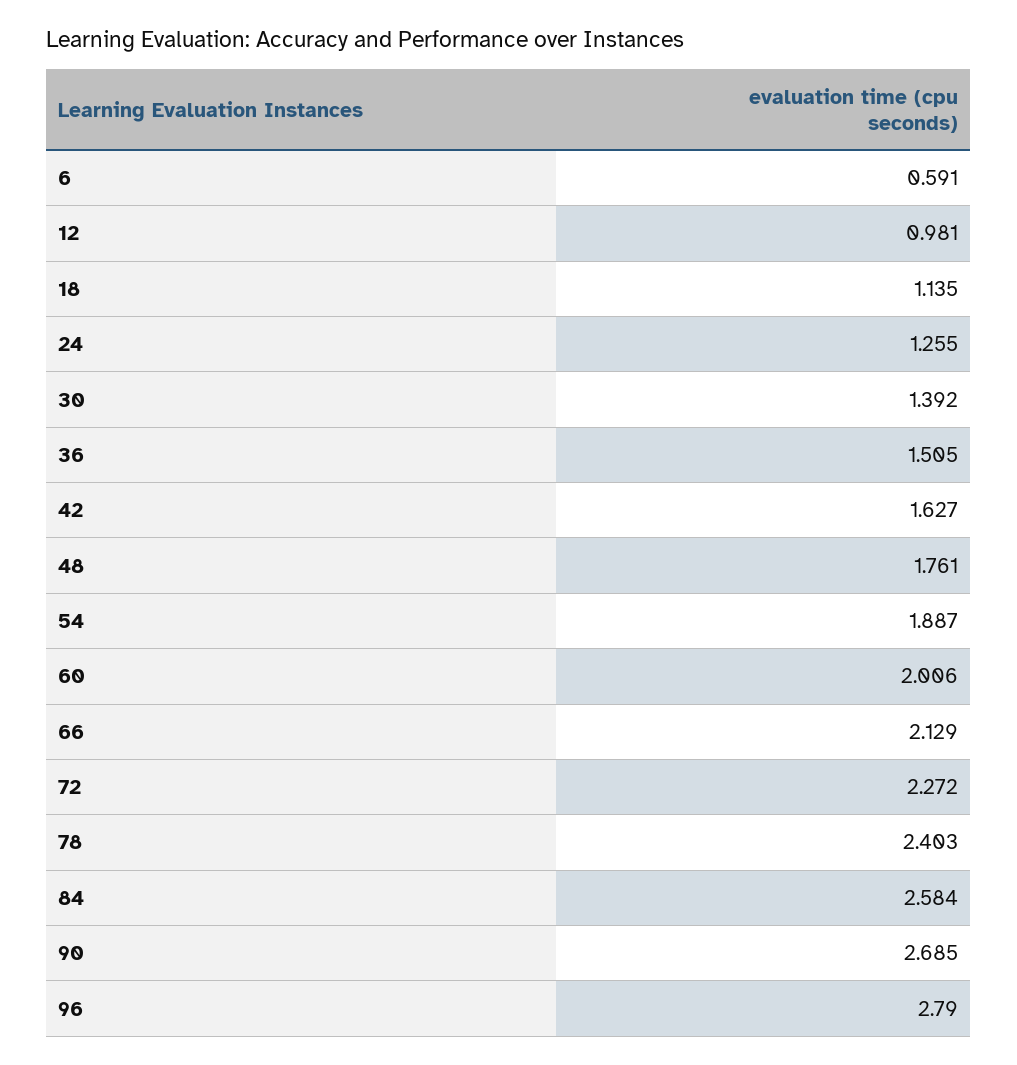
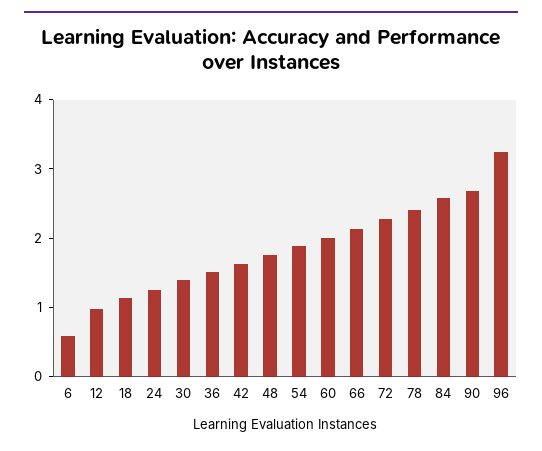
96: 2.79 -> 3.2

